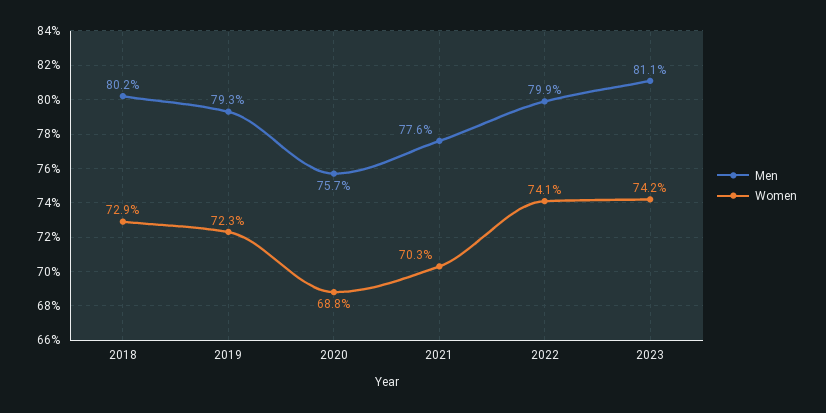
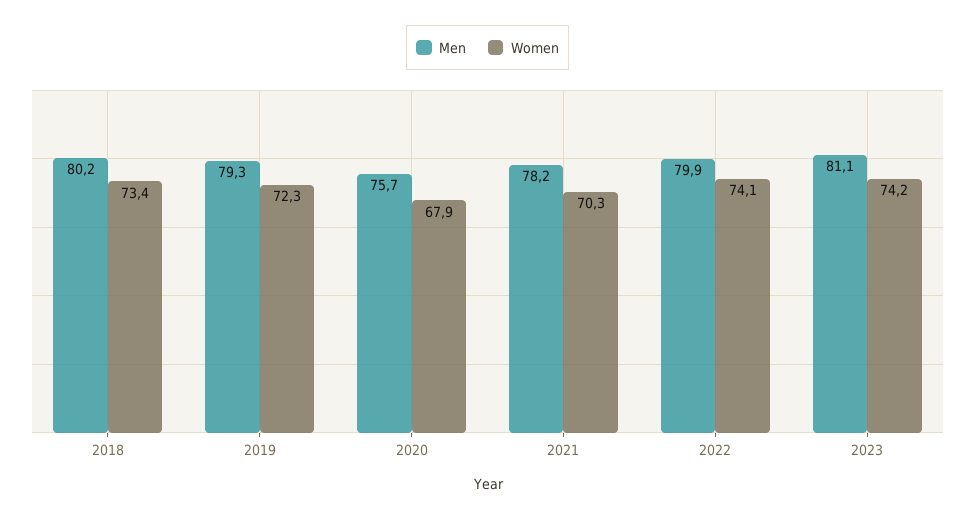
Women, 2018: 72.9 -> 73.4
Women, 2020: 68.8 -> 67.9
Men, 2021: 77.6 -> 78.2

